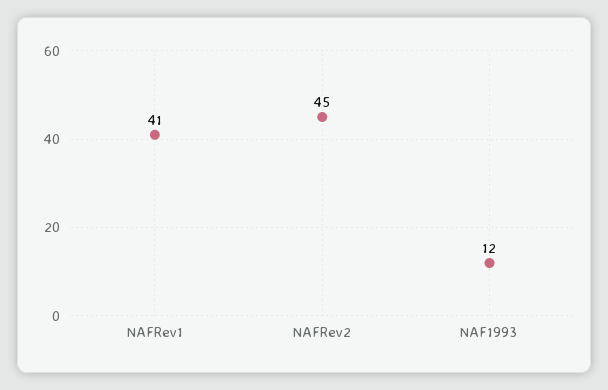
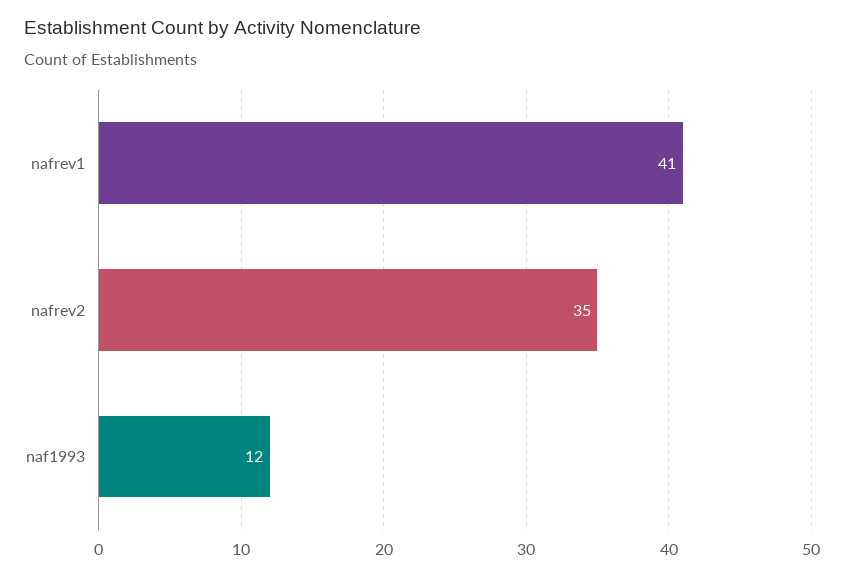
NAFRev2: 45 -> 35

